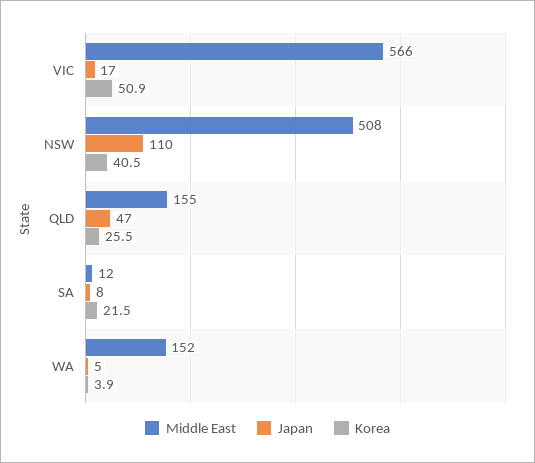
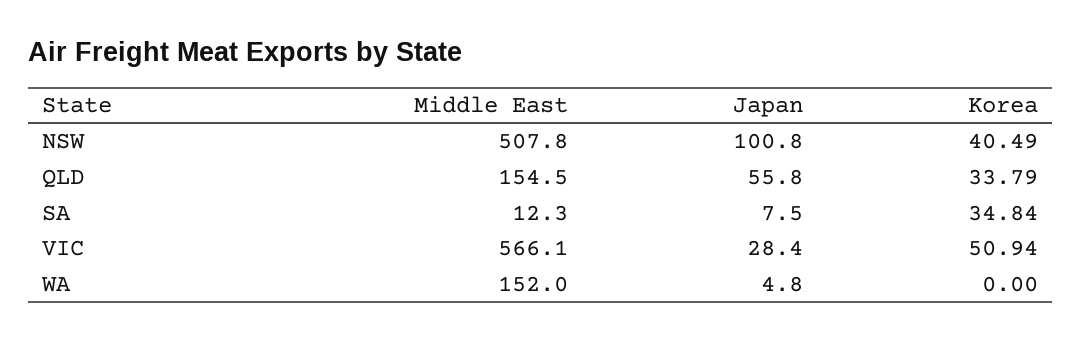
Japan, VIC: 17 -> 28.4
Japan, NSW: 110 -> 100.8
Japan, QLD: 47 -> 55.8
Korea, QLD: 25.5 -> 33.79
Korea, SA: 21.5 -> 34.84
Korea, WA: 3.9 -> 0

